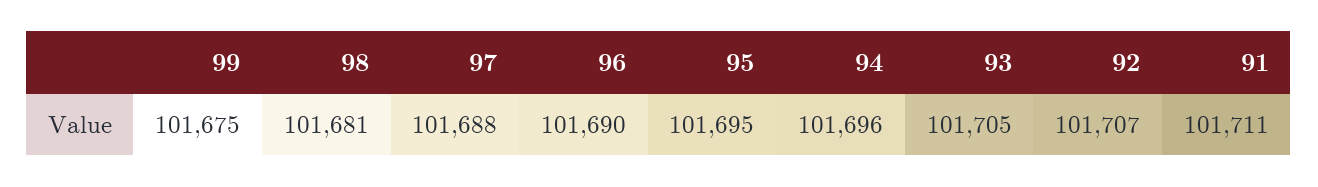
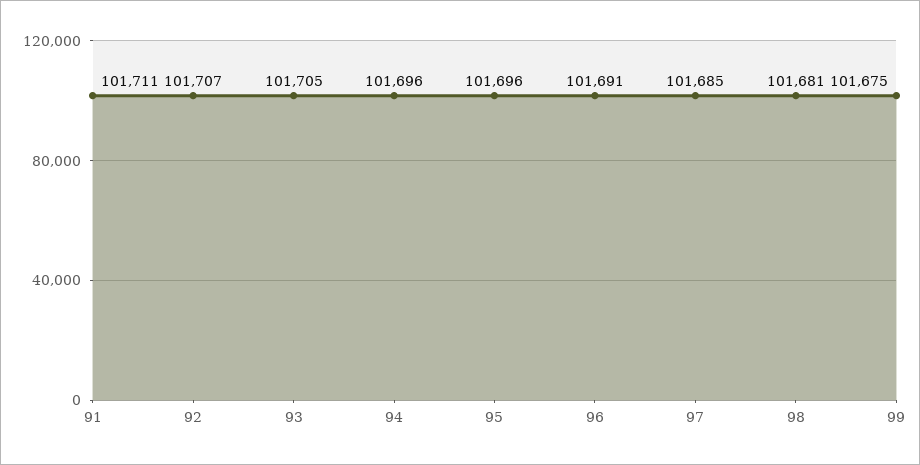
97: 101688 -> 101685
96: 101690 -> 101691
95: 101695 -> 101696

